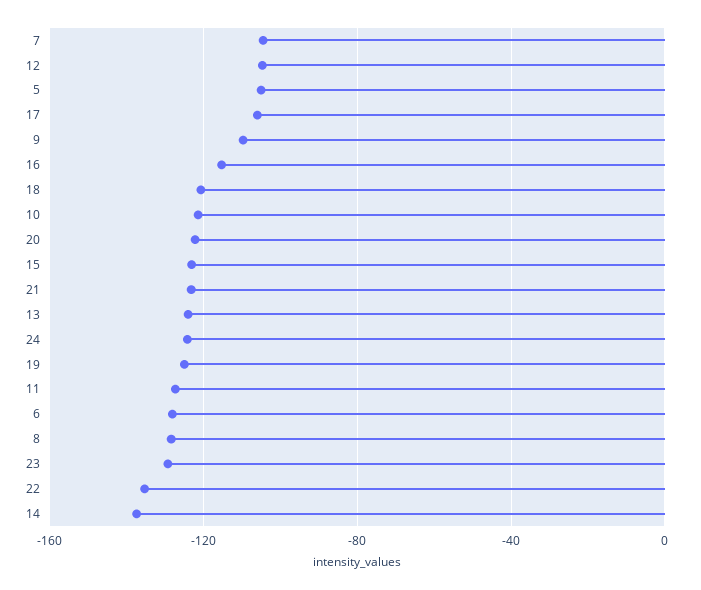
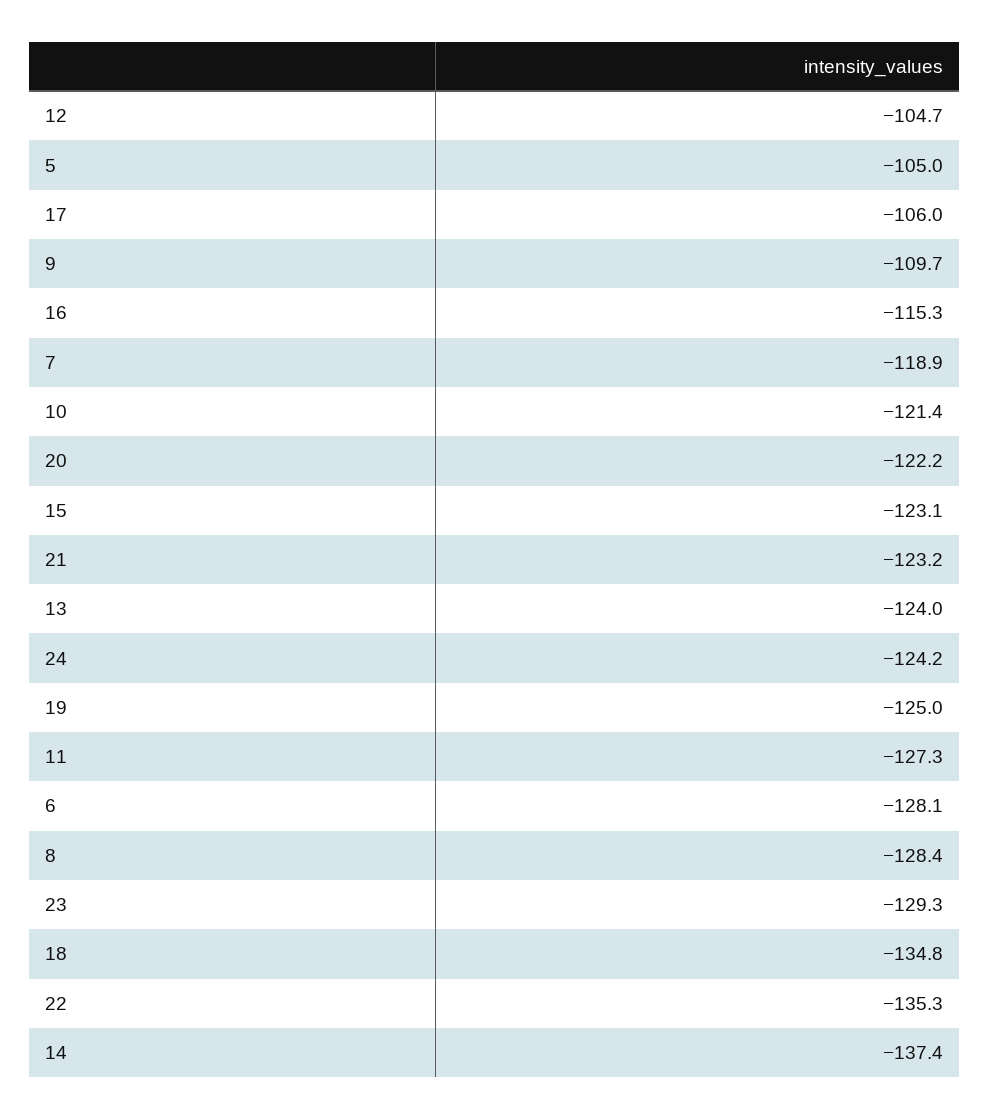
7: -105 -> -118.9
18: -120 -> -134.8

